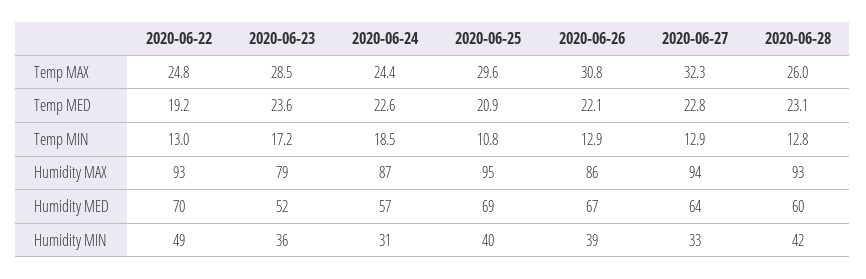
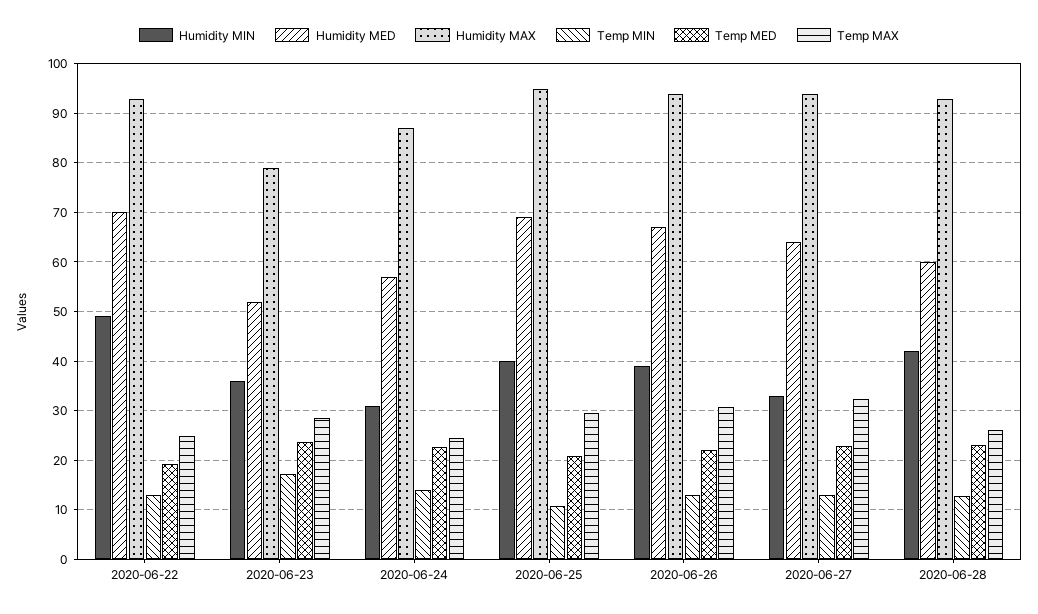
Temp MIN, 2020-06-24: 18.5 -> 14
Humidity MAX, 2020-06-26: 86 -> 94

